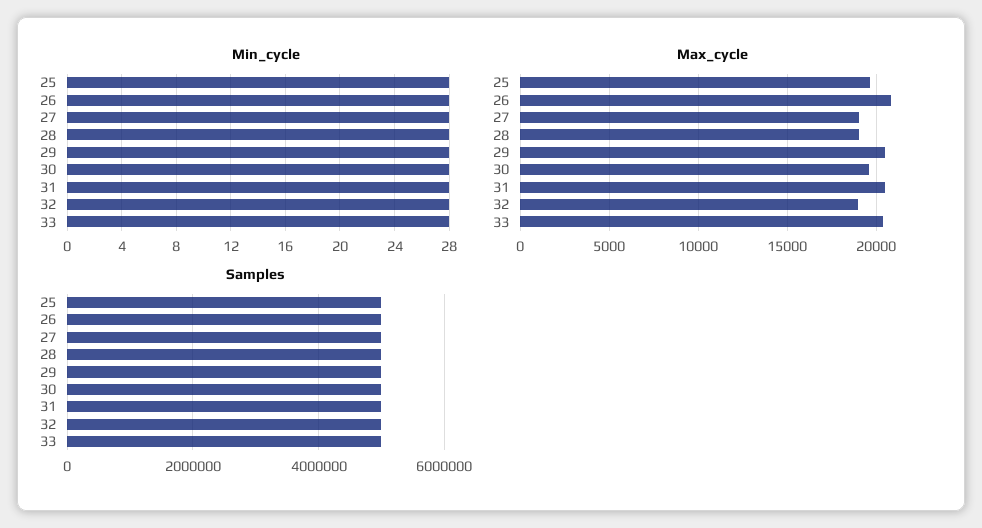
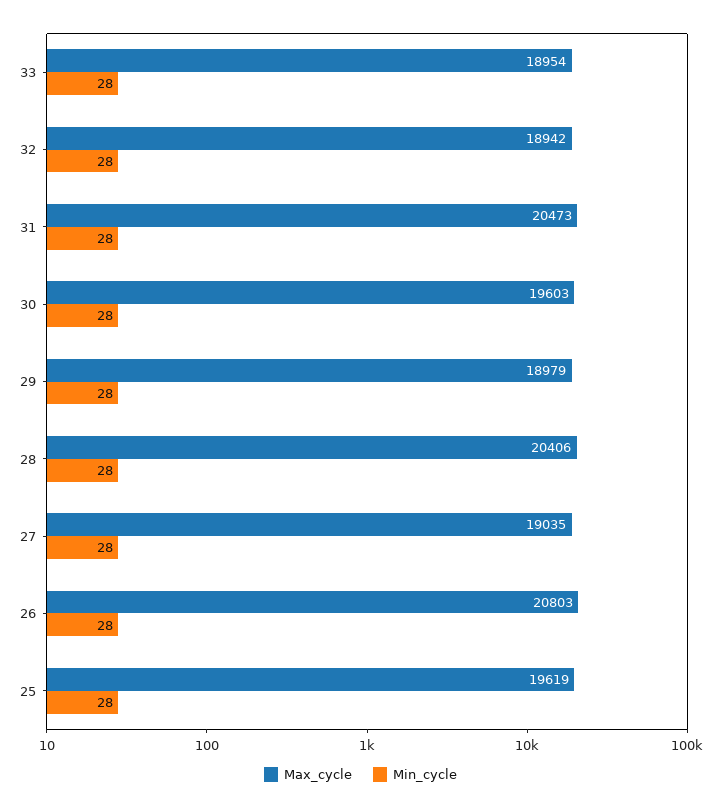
Max_cycle, 28: 19000 -> 20406
Max_cycle, 29: 20500 -> 18979
Max_cycle, 33: 20500 -> 18954
Samples, 25: 5000000 -> none
Samples, 26: 5000000 -> none
Samples, 27: 5000000 -> none
Samples, 28: 5000000 -> none
Samples, 29: 5000000 -> none
Samples, 30: 5000000 -> none
Samples, 31: 5000000 -> none
Samples, 32: 5000000 -> none
Samples, 33: 5000000 -> none

